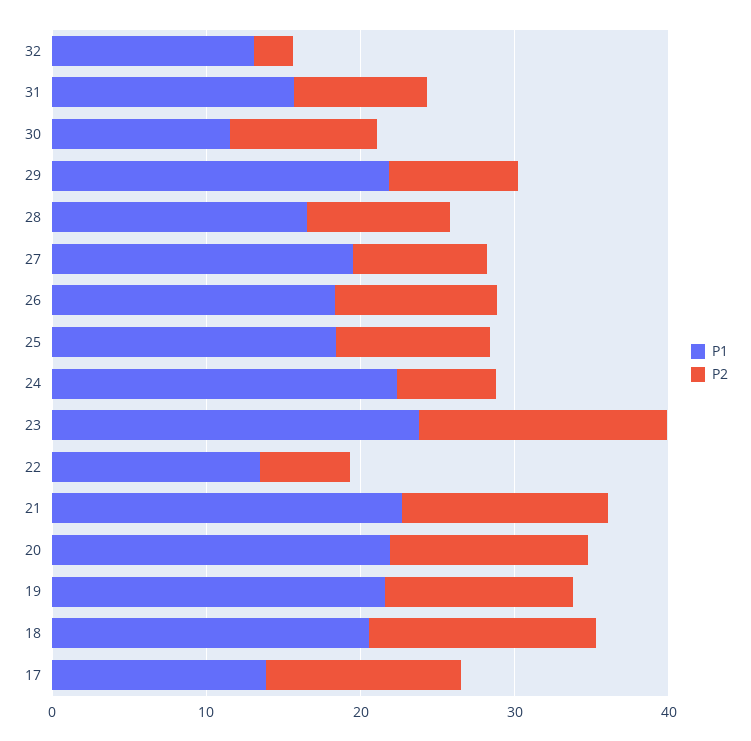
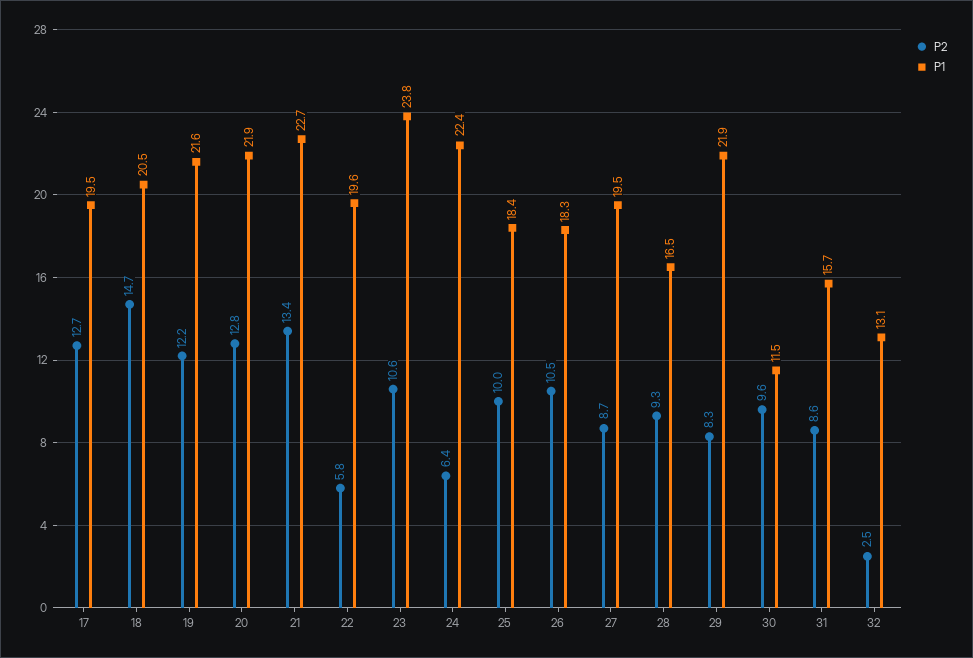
P2, 23: 16 -> 10.6
P1, 22: 14 -> 19.6
P1, 17: 14 -> 19.5

